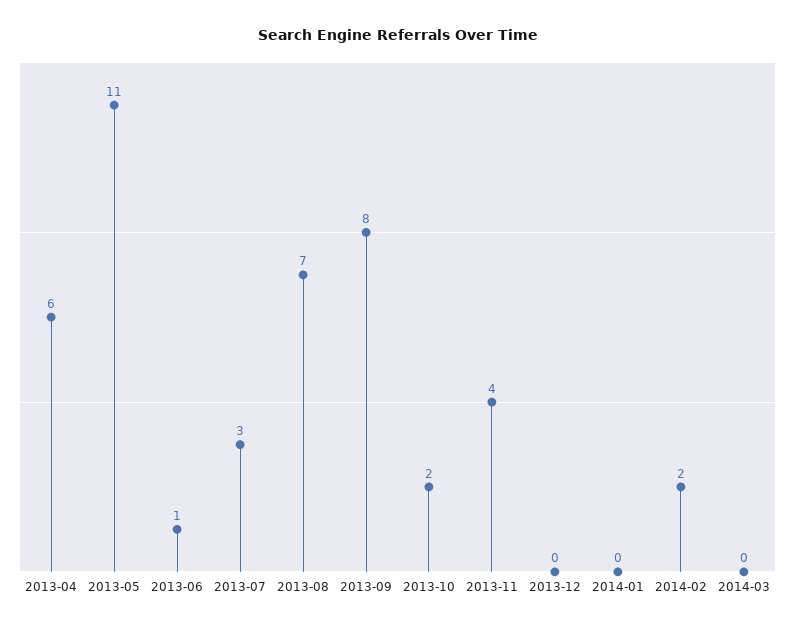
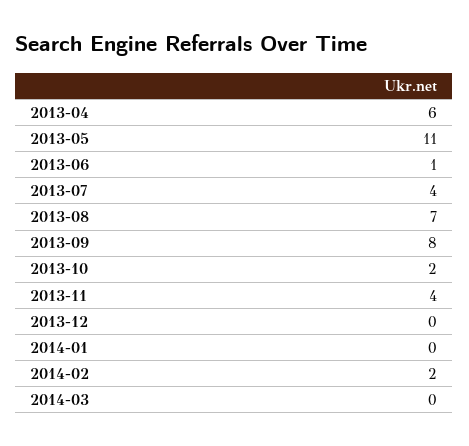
2013-07: 3 -> 4

